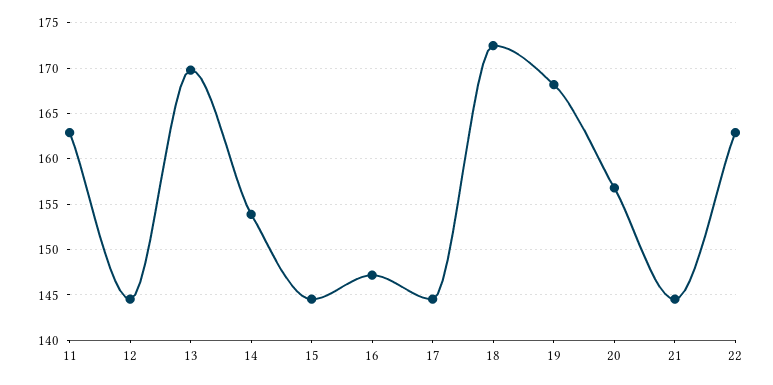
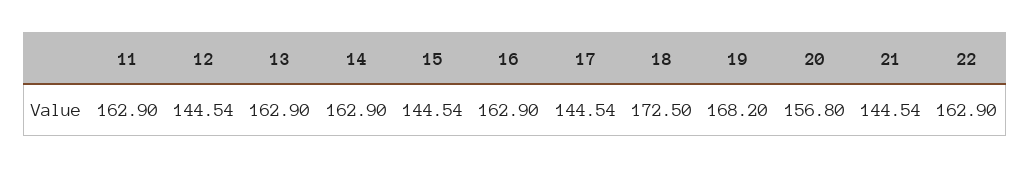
13: 170 -> 162.9
14: 154 -> 162.9
16: 147 -> 162.9

